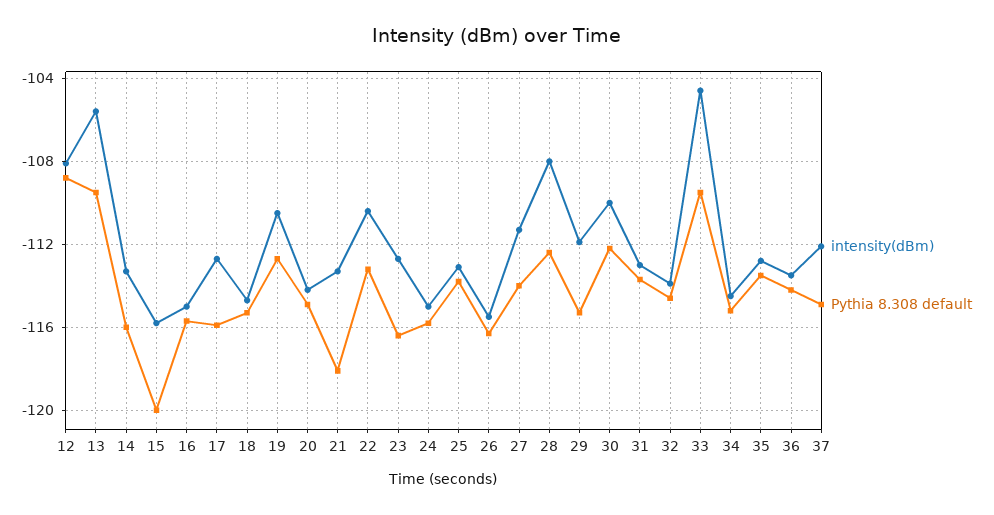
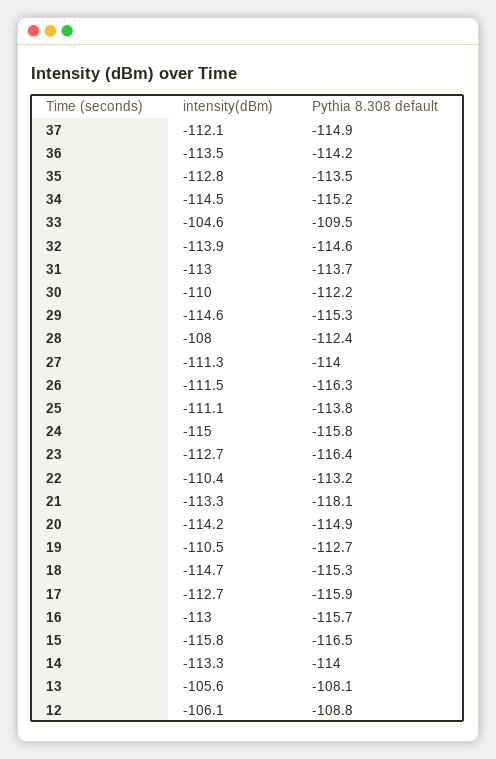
intensity(dBm), 12: -108 -> -106.1
Pythia 8.308 default, 13: -109.5 -> -108.1
Pythia 8.308 default, 14: -116 -> -114
Pythia 8.308 default, 15: -120 -> -116.5
intensity(dBm), 16: -115 -> -113
intensity(dBm), 25: -113 -> -111.1
intensity(dBm), 26: -115.5 -> -111.5
intensity(dBm), 29: -112 -> -114.6

